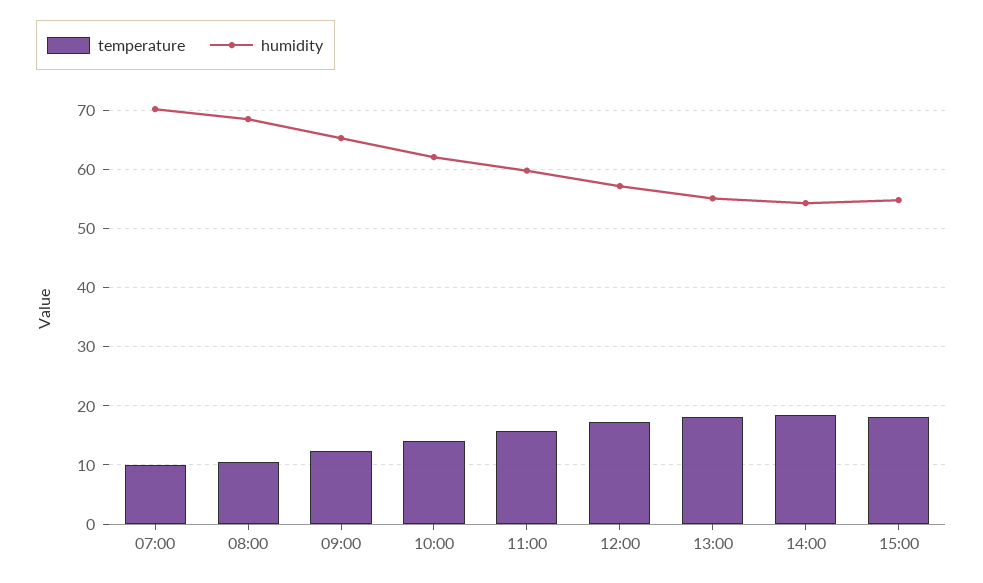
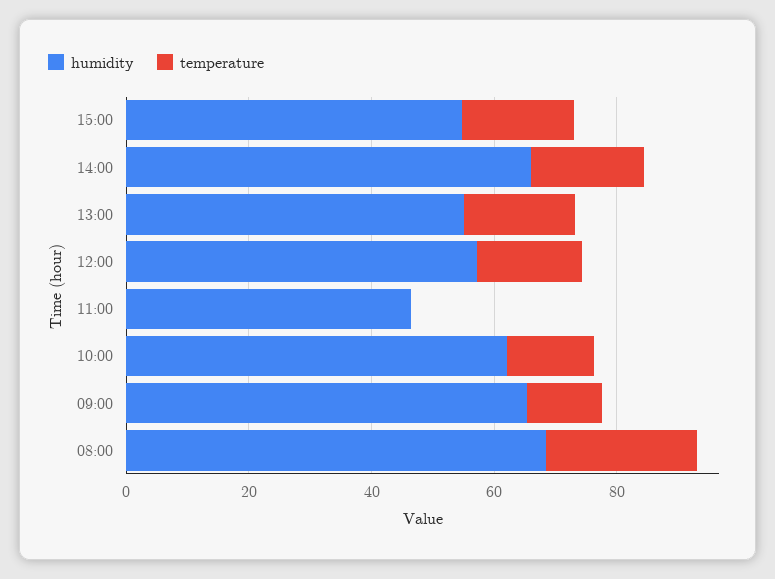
temperature, 07:00: 10 -> none
humidity, 07:00: 70 -> none
temperature, 08:00: 10 -> 25
temperature, 11:00: 16 -> 0
humidity, 11:00: 60 -> 45
humidity, 14:00: 54 -> 65

